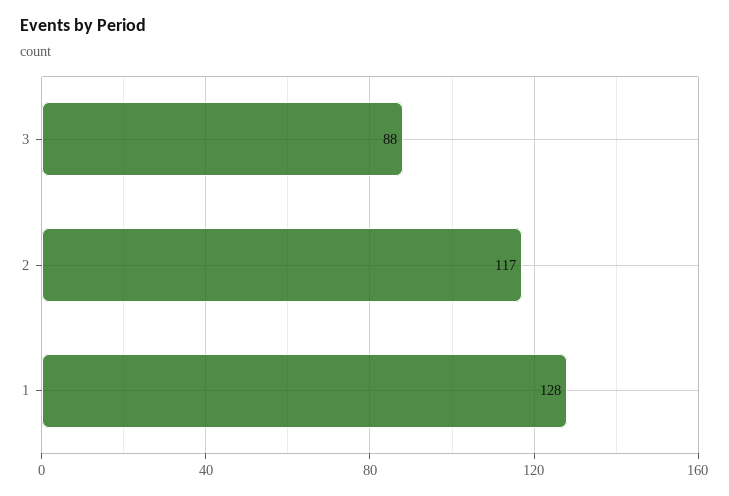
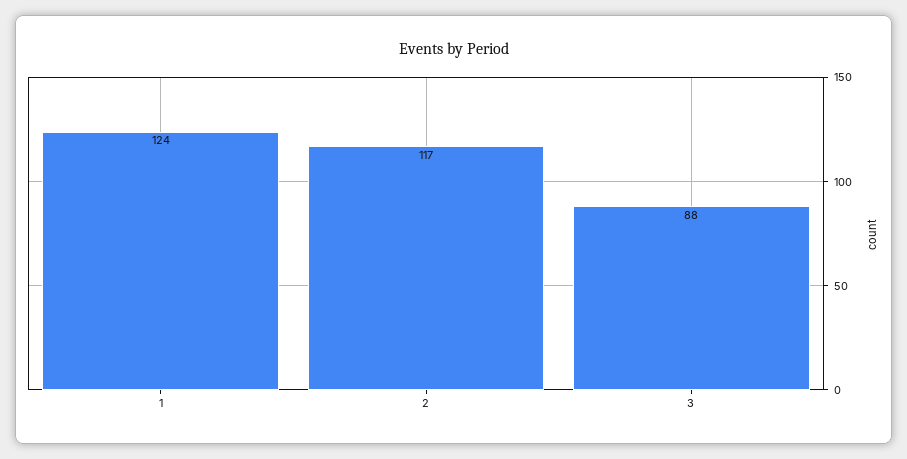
1: 128 -> 124

